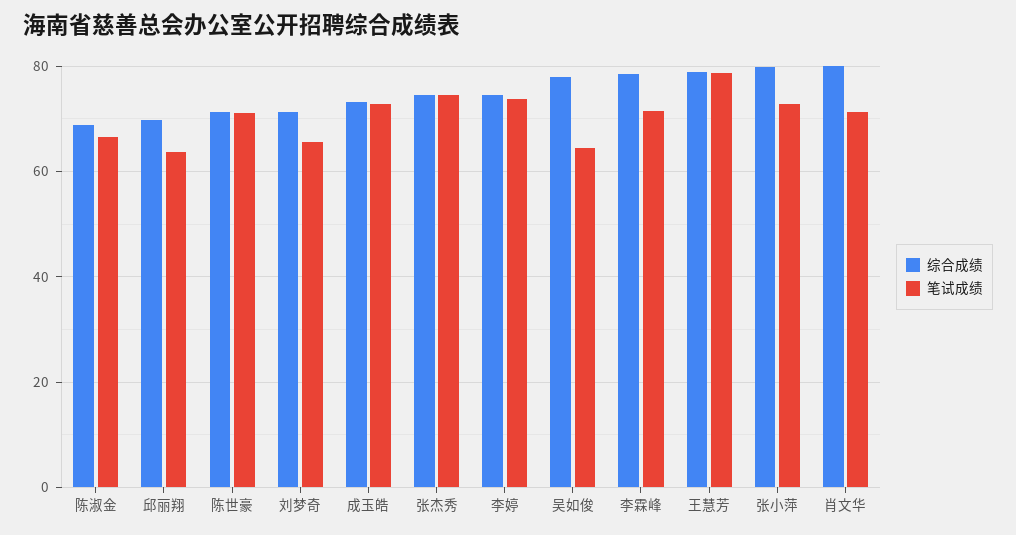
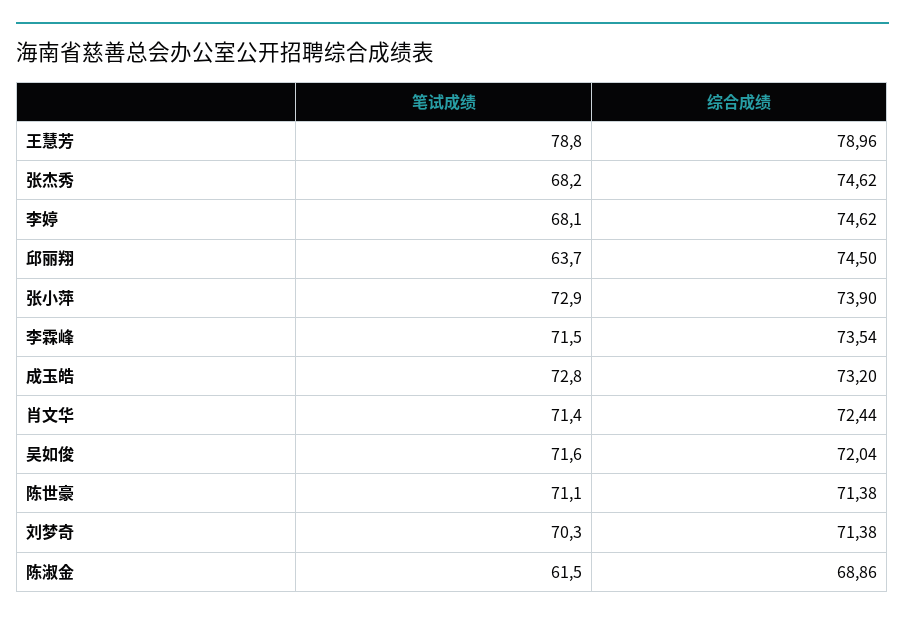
笔试成绩, 陈淑金: 66 -> 61.5
综合成绩, 邱丽翔: 70 -> 74.5
笔试成绩, 刘梦奇: 66 -> 70.3
笔试成绩, 张杰秀: 74 -> 68.2
笔试成绩, 李婷: 74 -> 68.1
综合成绩, 吴如俊: 78 -> 72.04
笔试成绩, 吴如俊: 64 -> 71.6
综合成绩, 李霖峰: 78 -> 73.54
综合成绩, 张小萍: 80 -> 73.9
综合成绩, 肖文华: 80 -> 72.44

